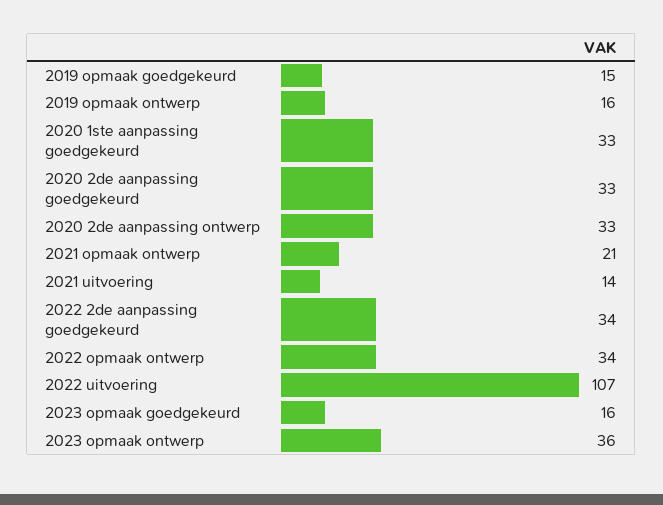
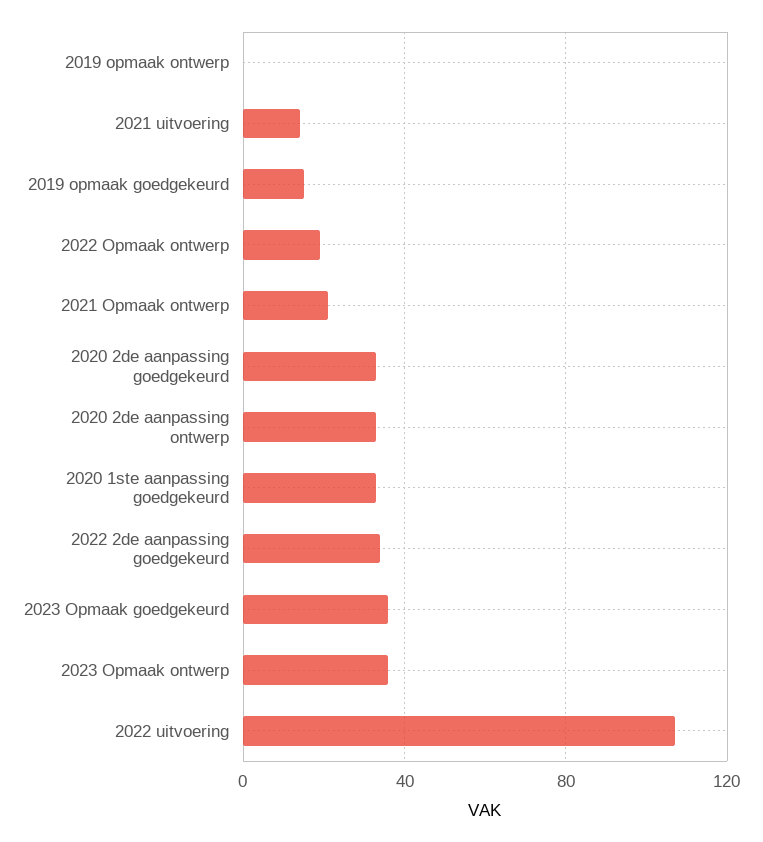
2019 opmaak ontwerp: 16 -> 0
2022 opmaak ontwerp: 34 -> 20
2023 opmaak goedgekeurd: 16 -> 35

